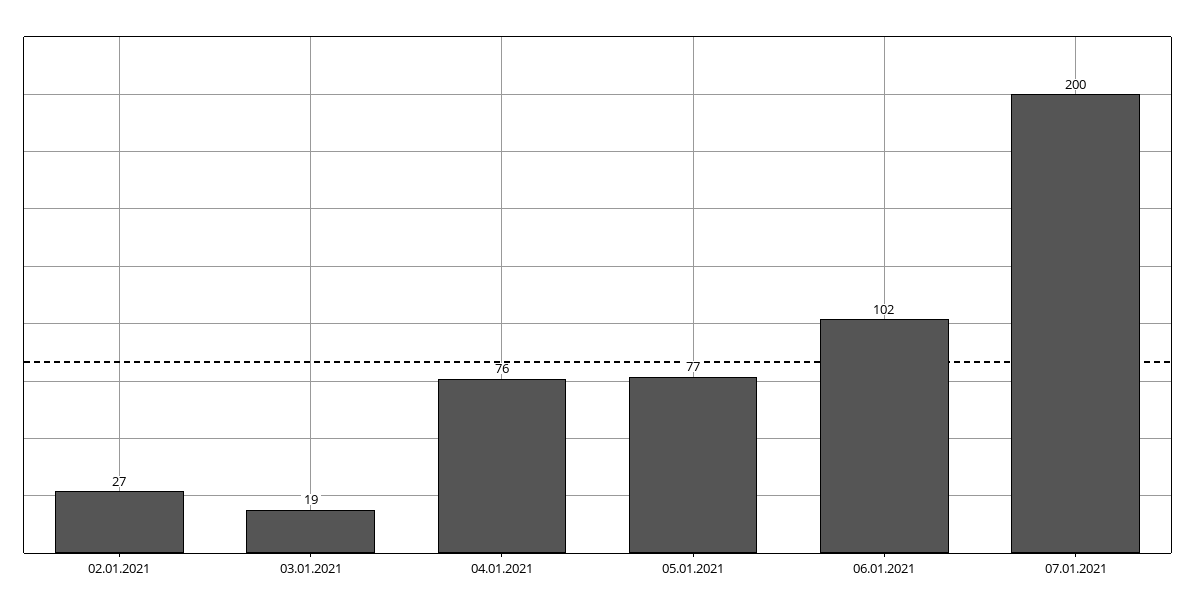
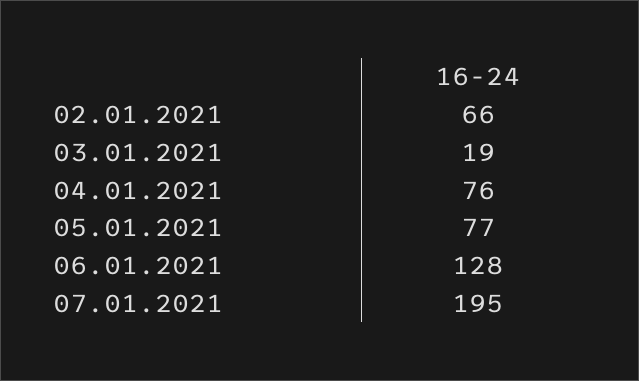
02.01.2021: 27 -> 66
06.01.2021: 102 -> 128
07.01.2021: 200 -> 195

